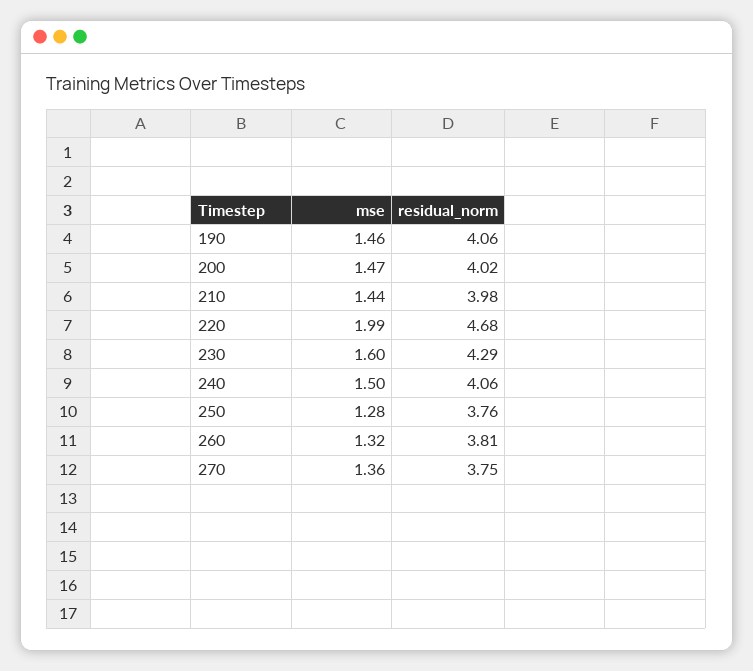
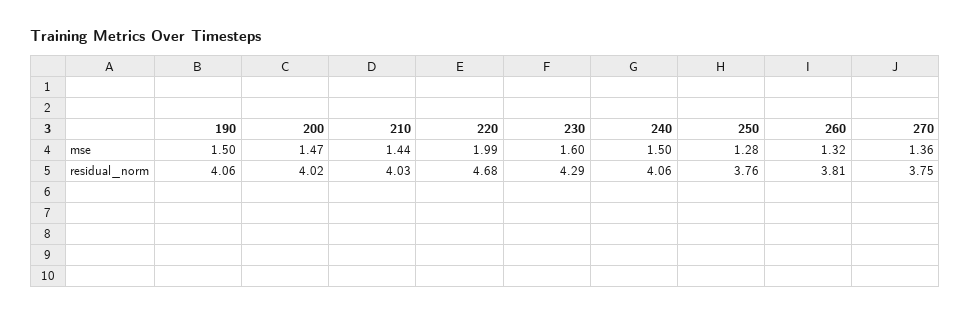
mse, 190: 1.46 -> 1.5
residual_norm, 210: 3.98 -> 4.03

